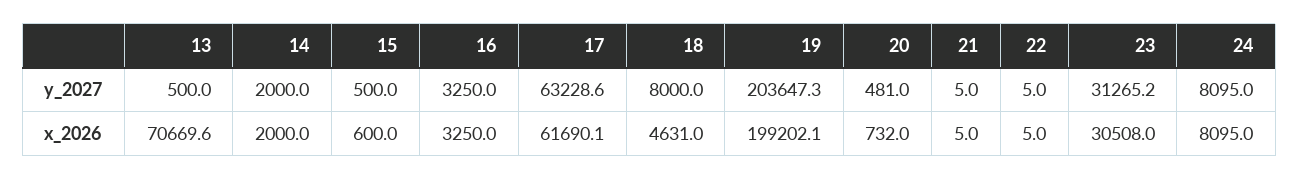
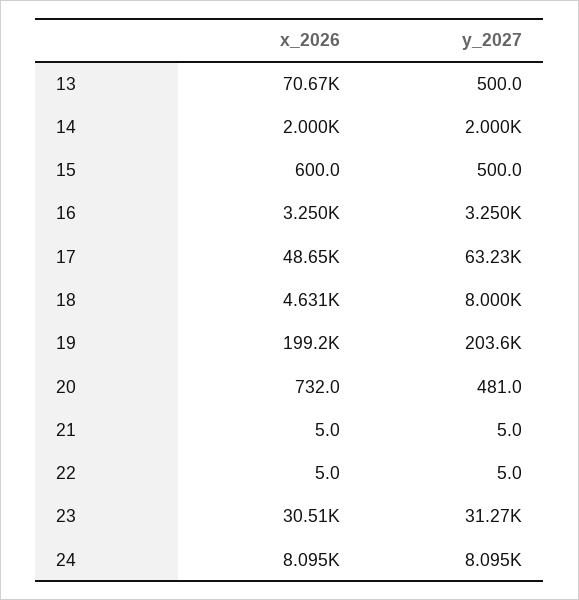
17, x_2026: 61690.1 -> 48650

